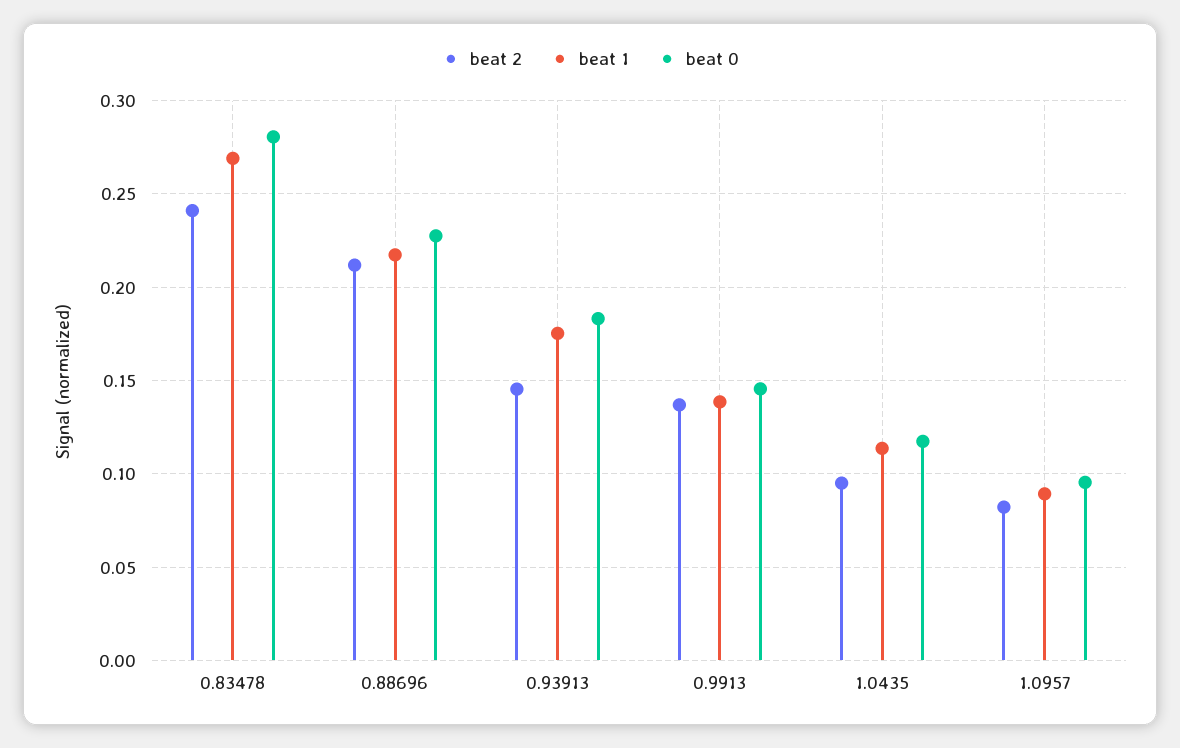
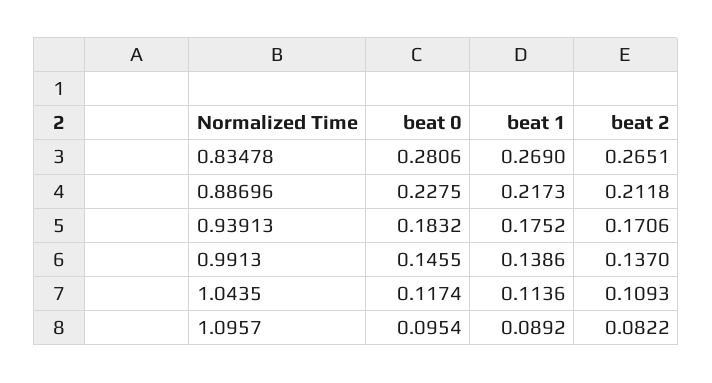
beat 2, 0.83478: 0.24 -> 0.2651
beat 2, 0.93913: 0.145 -> 0.1706
beat 2, 1.0435: 0.095 -> 0.1093

